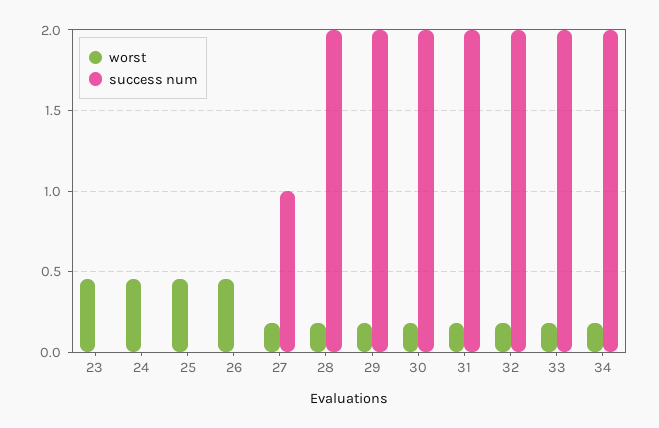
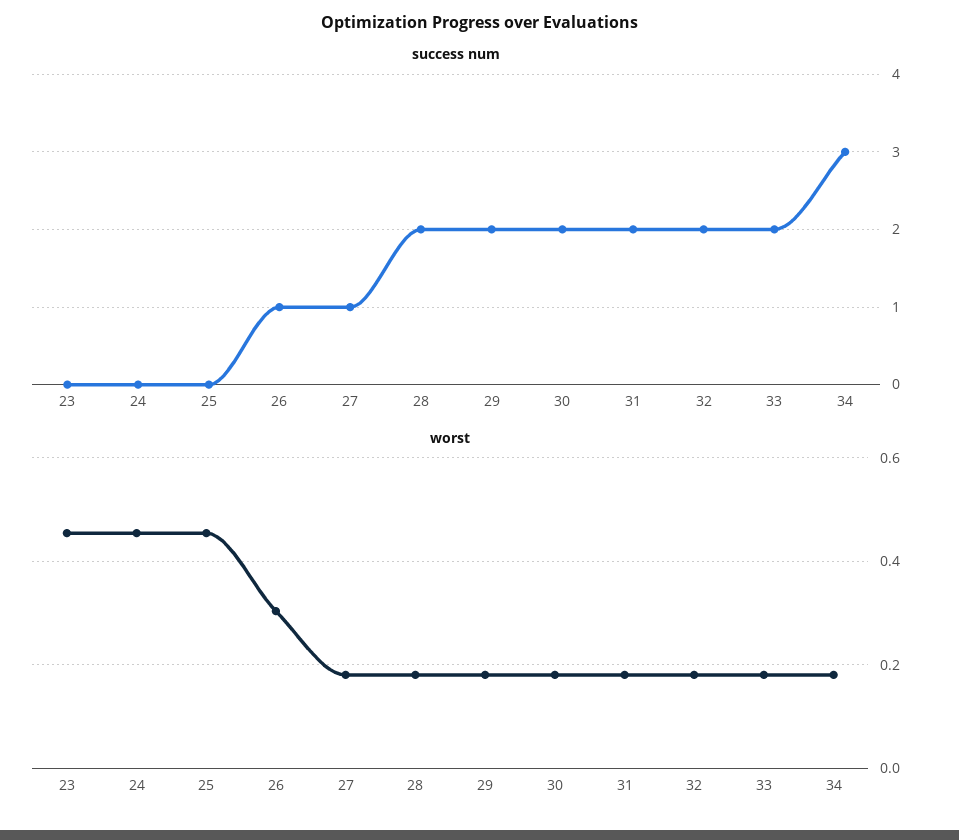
worst, 26: 0.45 -> 0.3
success num, 26: 0 -> 1
success num, 34: 2 -> 3

